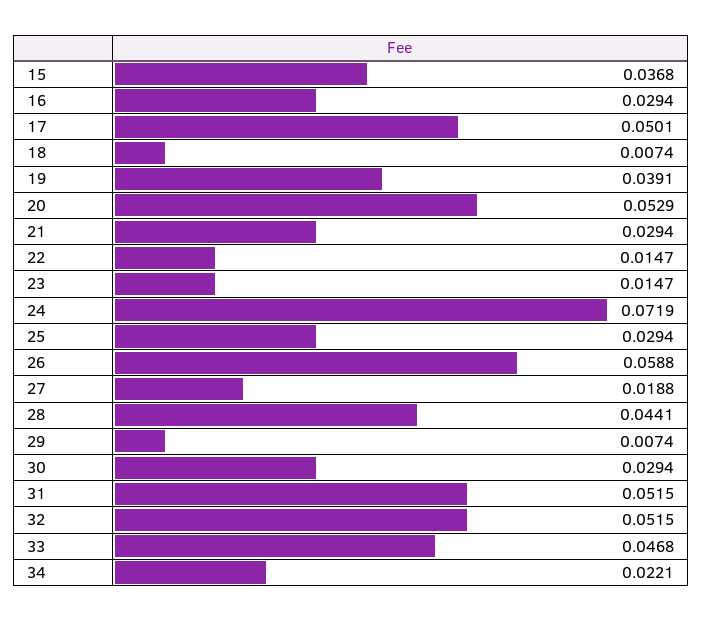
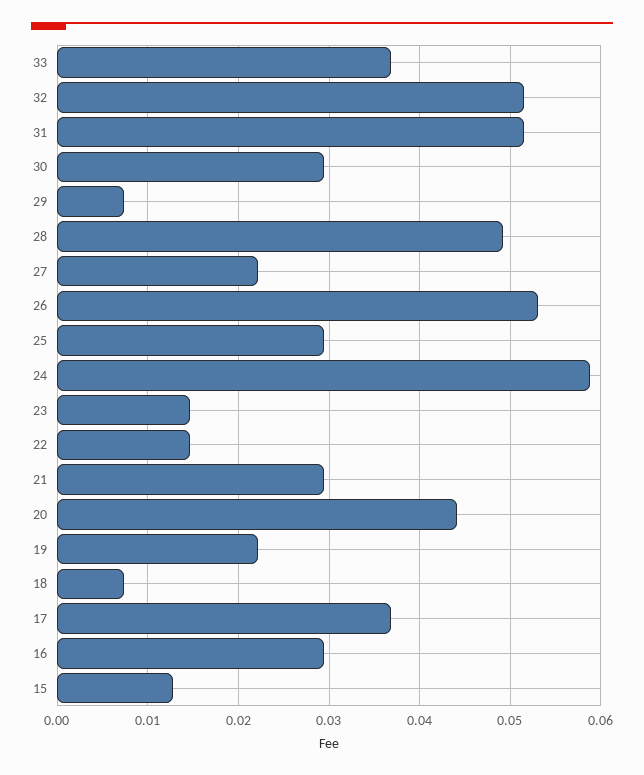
15: 0.0368 -> 0.013
17: 0.0501 -> 0.037
19: 0.0391 -> 0.022
20: 0.0529 -> 0.044
24: 0.0719 -> 0.059
26: 0.0588 -> 0.053
27: 0.0188 -> 0.022
28: 0.0441 -> 0.049
33: 0.0468 -> 0.037
34: 0.0221 -> none

